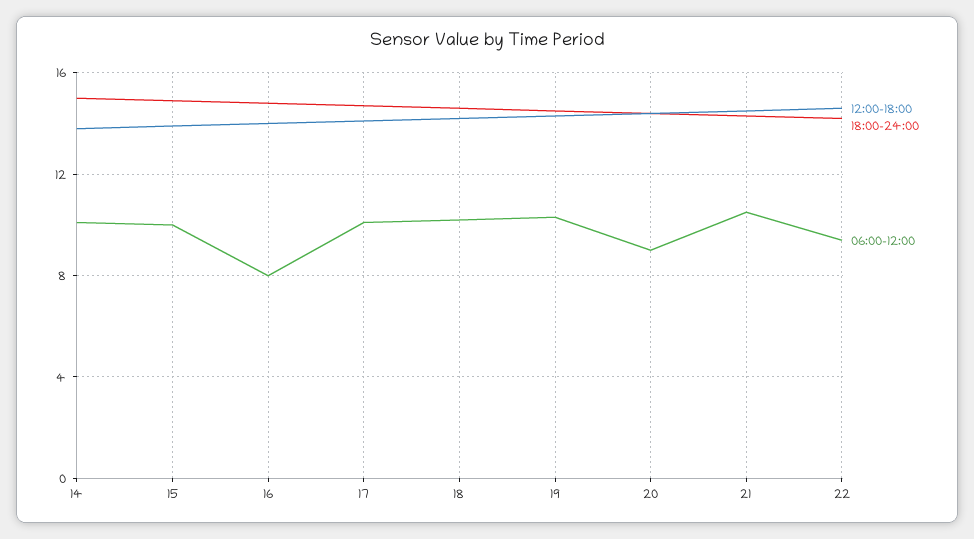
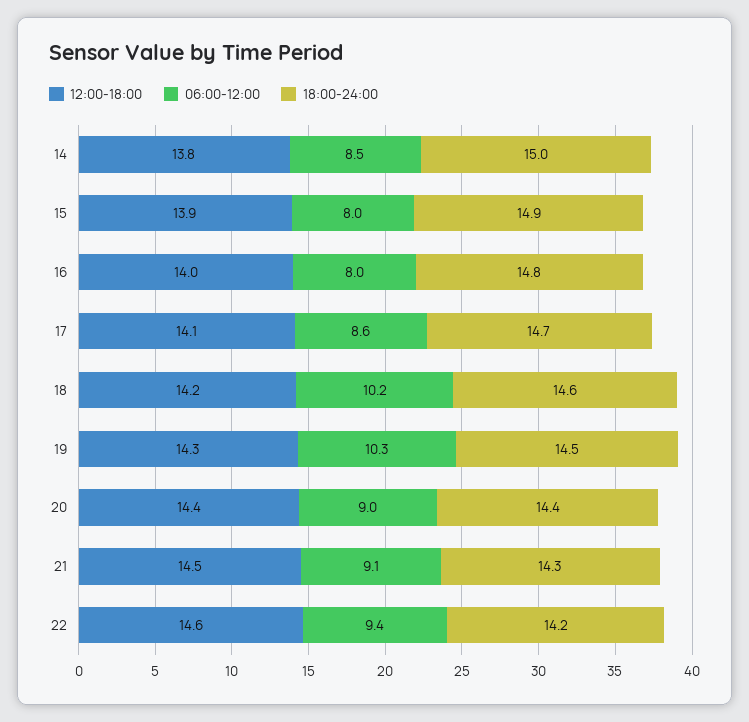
06:00-12:00, 14: 10 -> 8.5
06:00-12:00, 15: 10 -> 8
06:00-12:00, 17: 10 -> 8.6
06:00-12:00, 21: 10.5 -> 9.1

